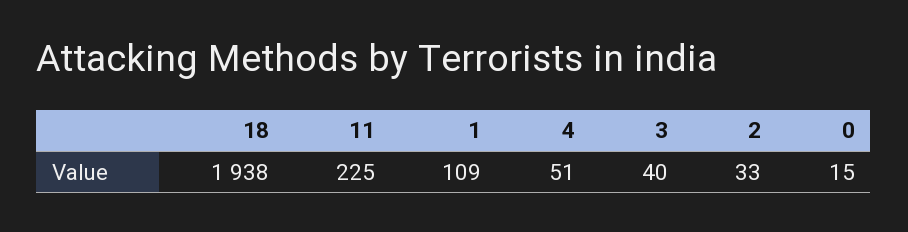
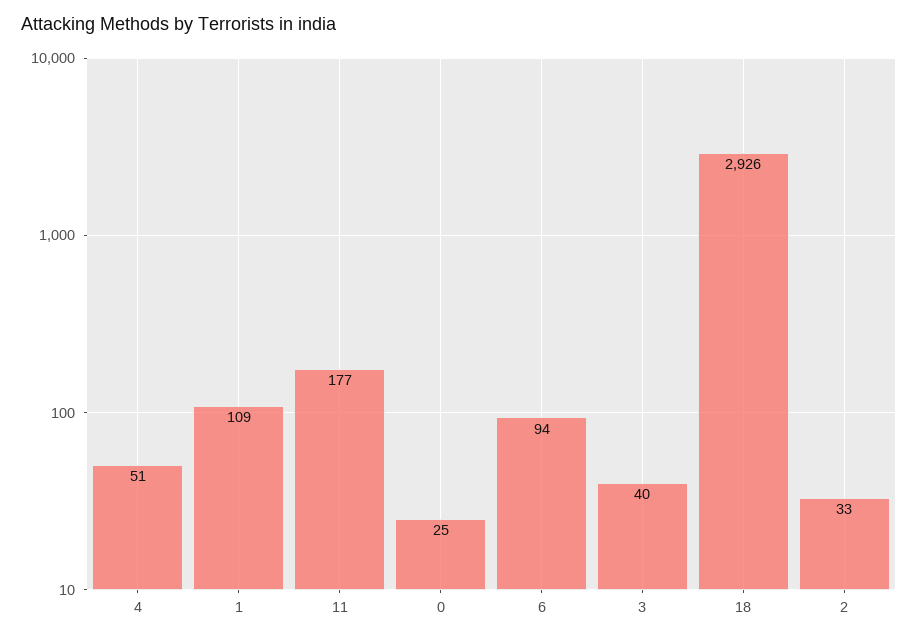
18: 1938 -> 2926
11: 225 -> 177
0: 15 -> 25
6: none -> 94

